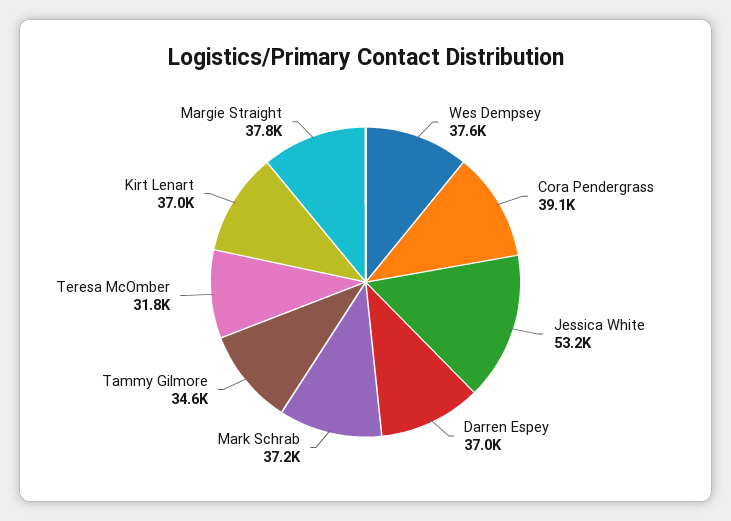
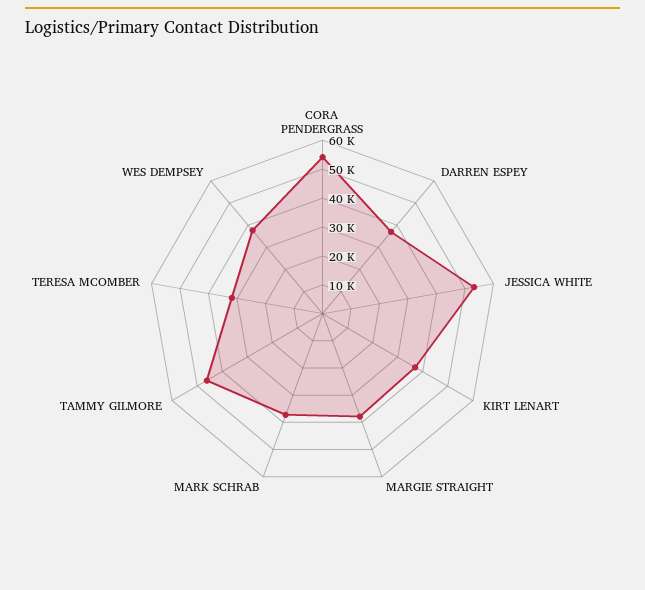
Cora Pendergrass: 39100 -> 55000
Tammy Gilmore: 34600 -> 45000

